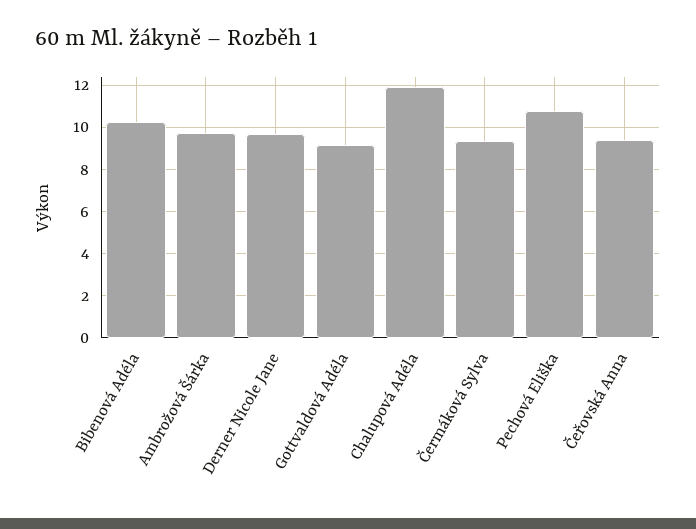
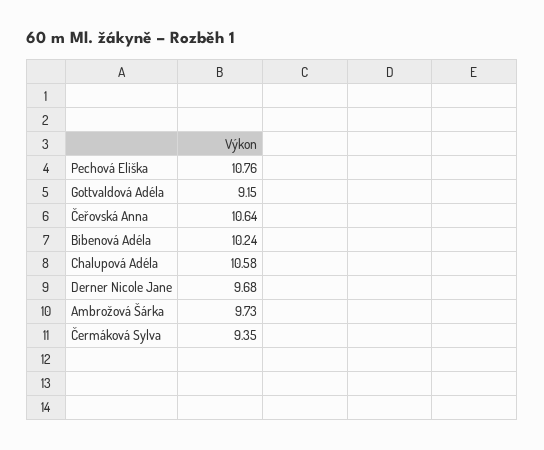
Chalupová Adéla: 12 -> 10.58
Čeřovská Anna: 9.5 -> 10.64

